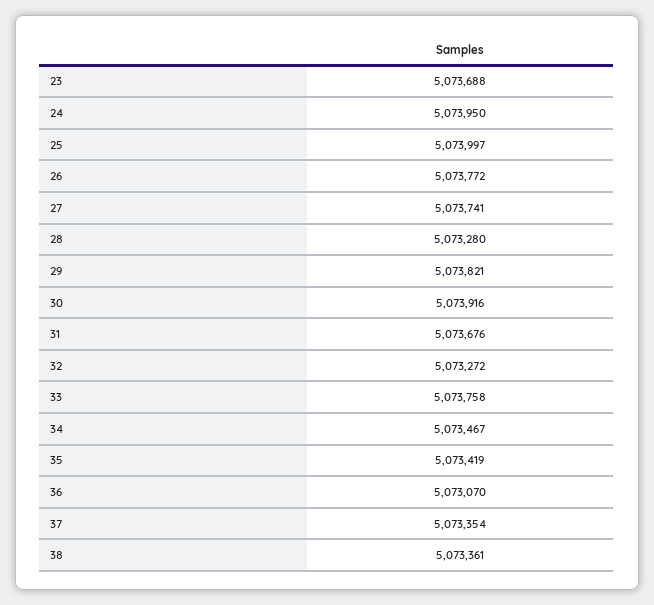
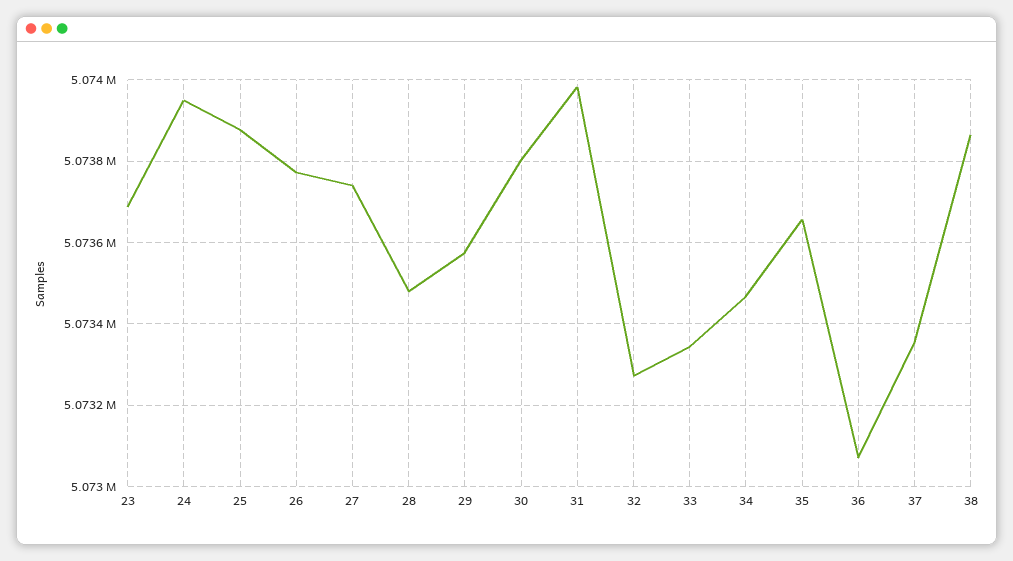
25: 5073997 -> 5073880
28: 5073280 -> 5073480
29: 5073821 -> 5073580
30: 5073916 -> 5073800
31: 5073676 -> 5073980
33: 5073758 -> 5073340
35: 5073419 -> 5073660
38: 5073361 -> 5073860

